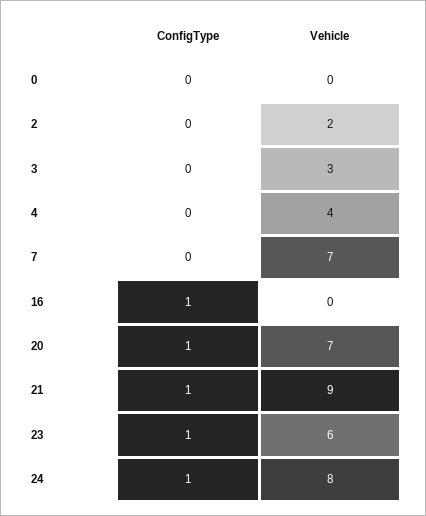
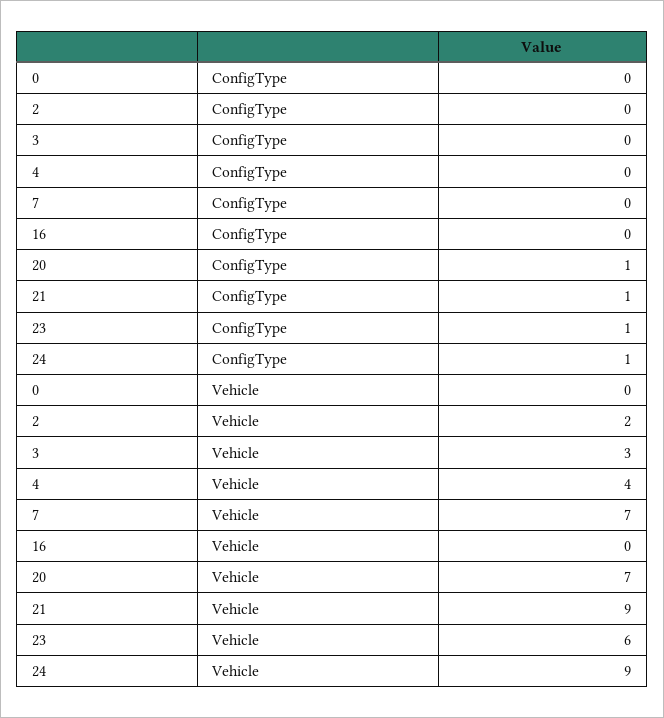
ConfigType, 16: 1 -> 0
Vehicle, 24: 8 -> 9

